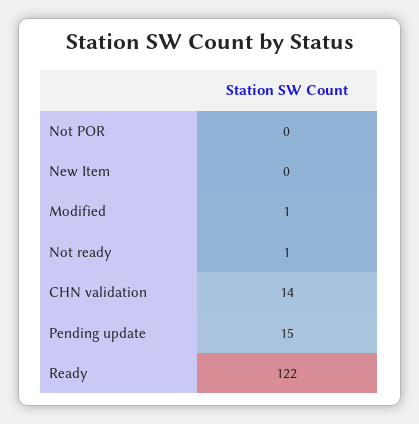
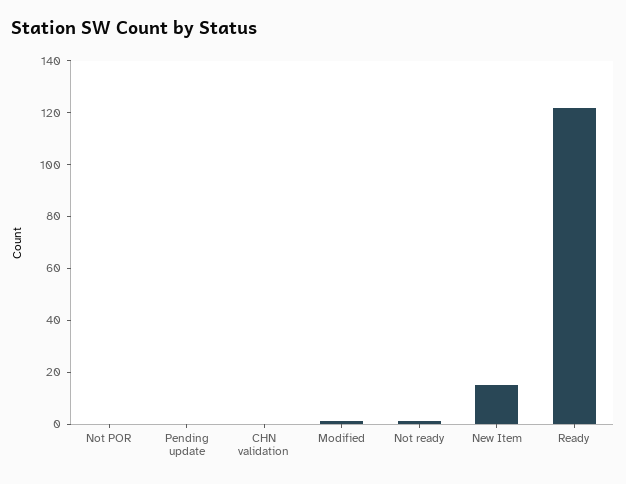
New Item: 0 -> 15
CHN validation: 14 -> 0
Pending update: 15 -> 0

